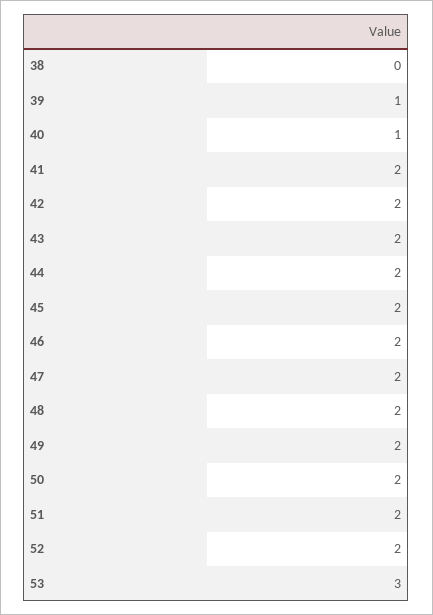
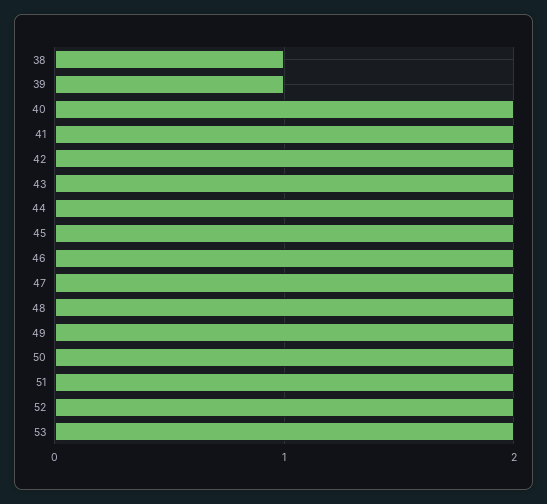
38: 0 -> 1
40: 1 -> 2
53: 3 -> 2

